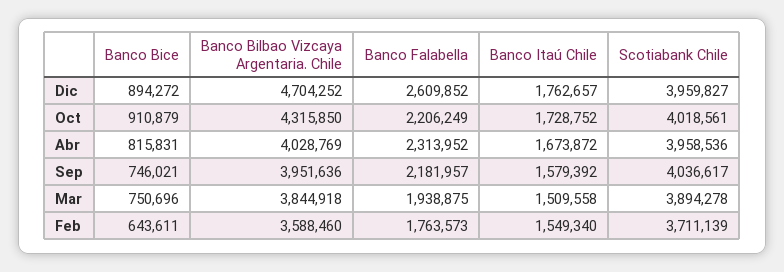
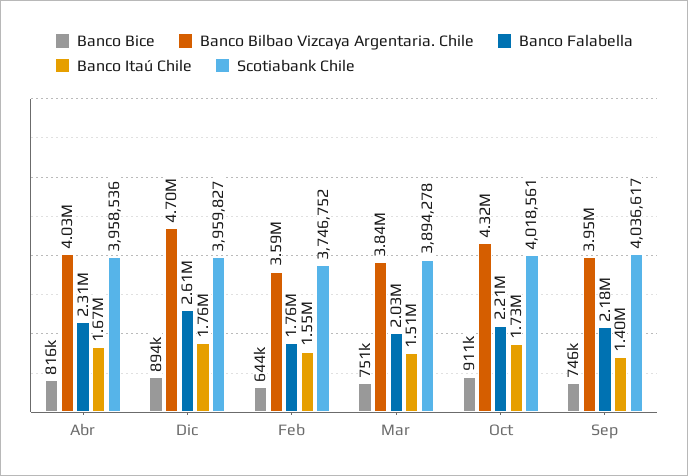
Banco Itaú Chile, Sep: 1579392 -> 1400000
Banco Falabella, Mar: 1938875 -> 2030000
Scotiabank Chile, Feb: 3711139 -> 3746752

